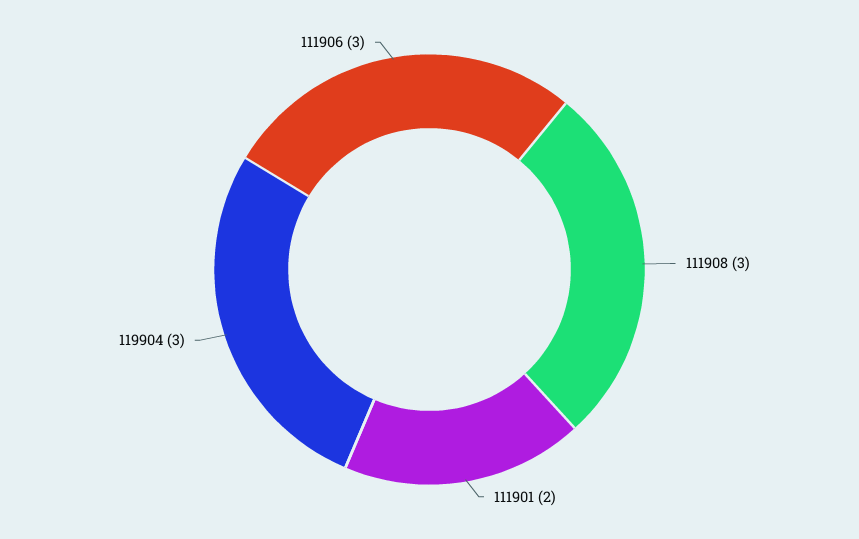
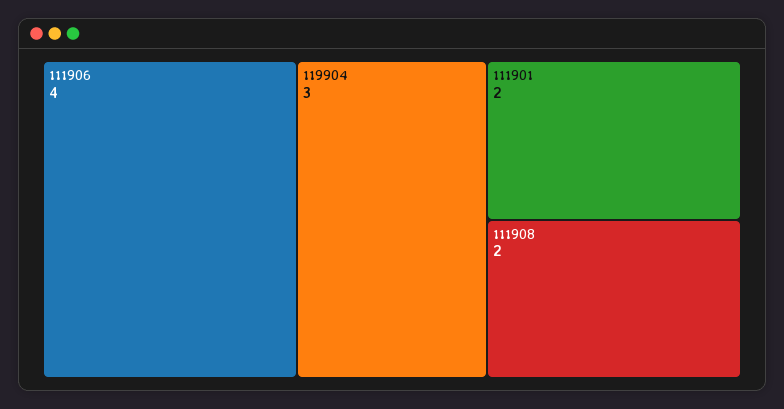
111908: 3 -> 2
111906: 3 -> 4

